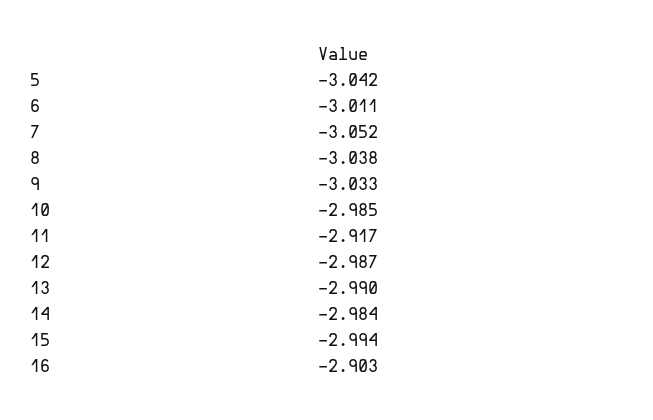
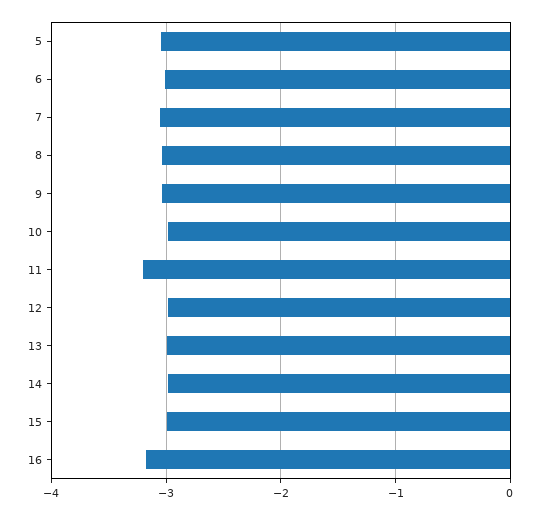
11: -2.917 -> -3.2
16: -2.903 -> -3.2

